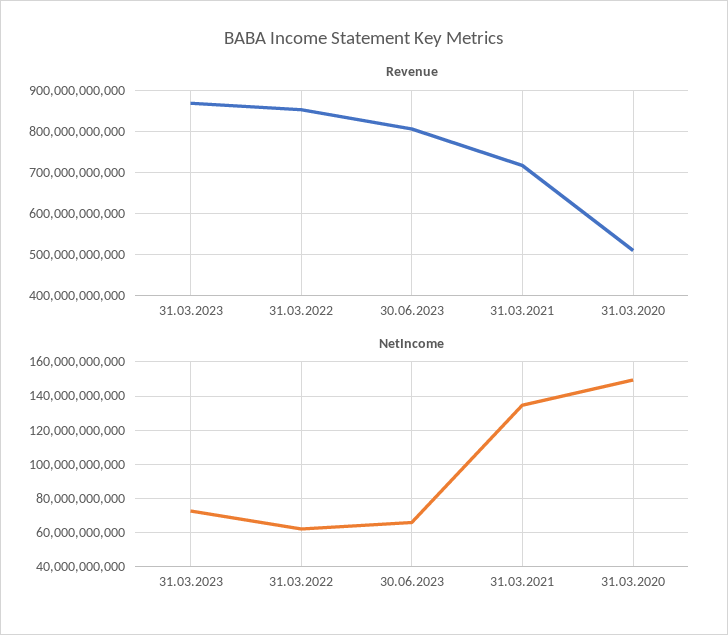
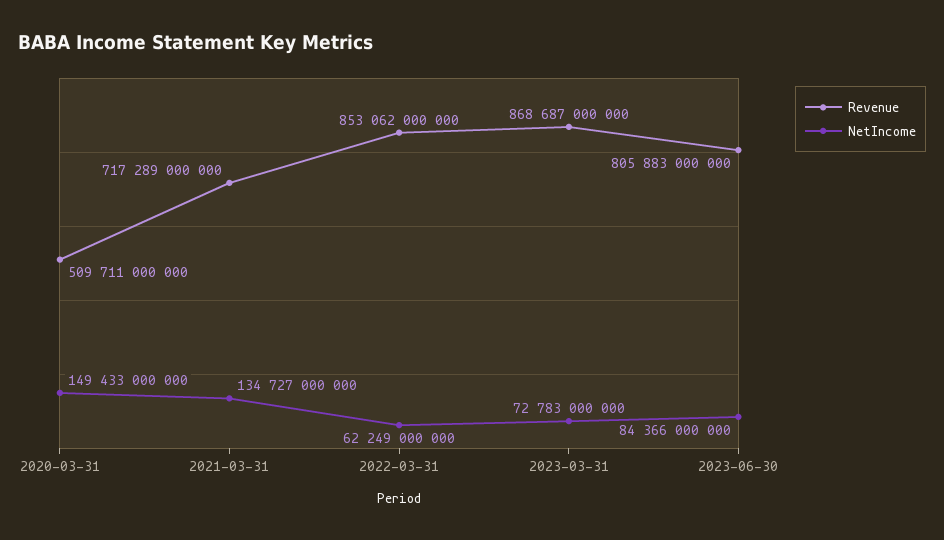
NetIncome, 30.06.2023: 65000000000 -> 84366000000

